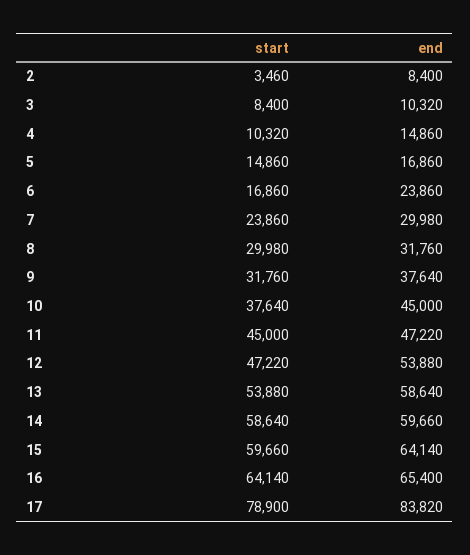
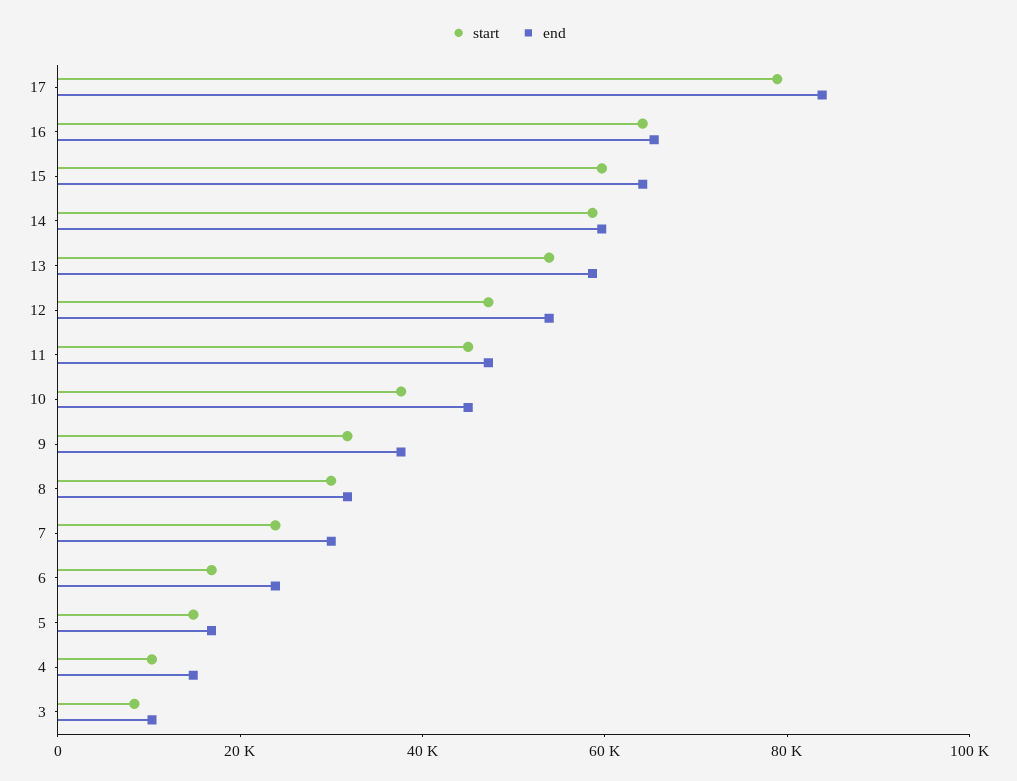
start, 2: 3460 -> none
end, 2: 8400 -> none

